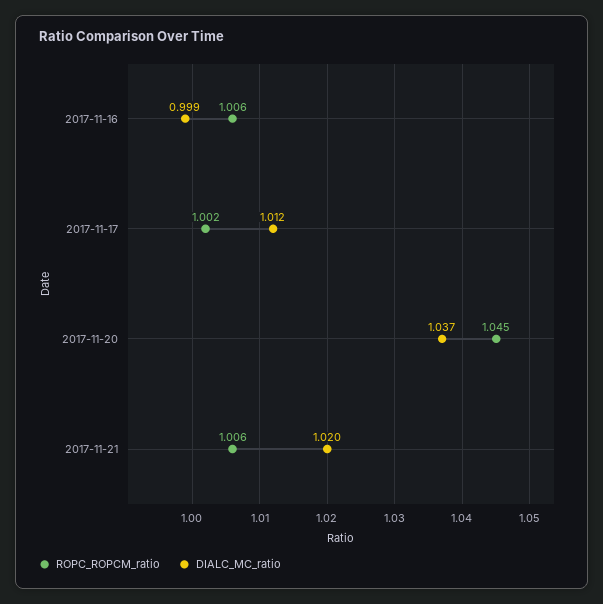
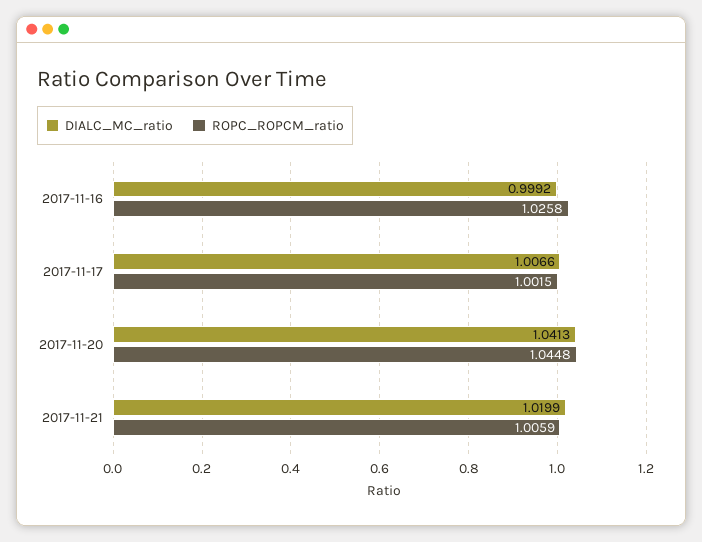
ROPC_ROPCM_ratio, 2017-11-16: 1.006 -> 1.0258
DIALC_MC_ratio, 2017-11-17: 1.012 -> 1.0066
DIALC_MC_ratio, 2017-11-20: 1.037 -> 1.0413

